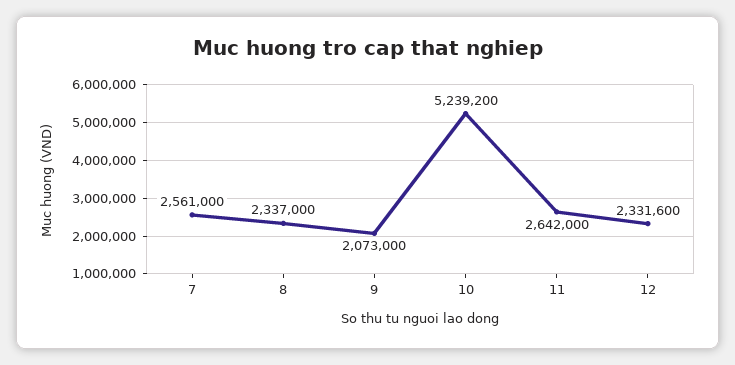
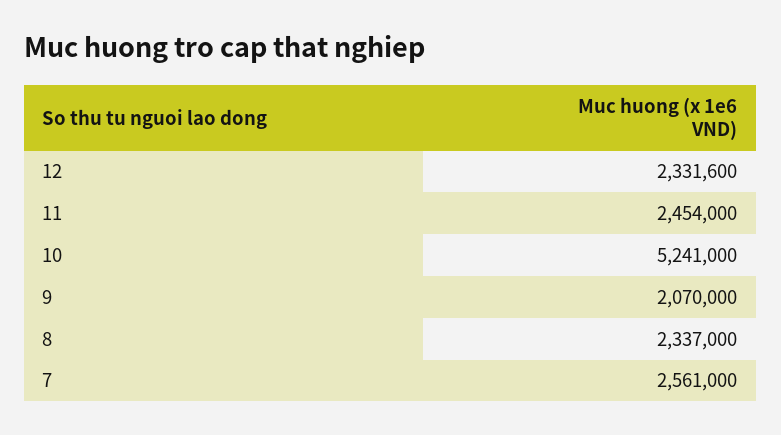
9: 2073000 -> 2070000
10: 5239200 -> 5241000
11: 2642000 -> 2454000

